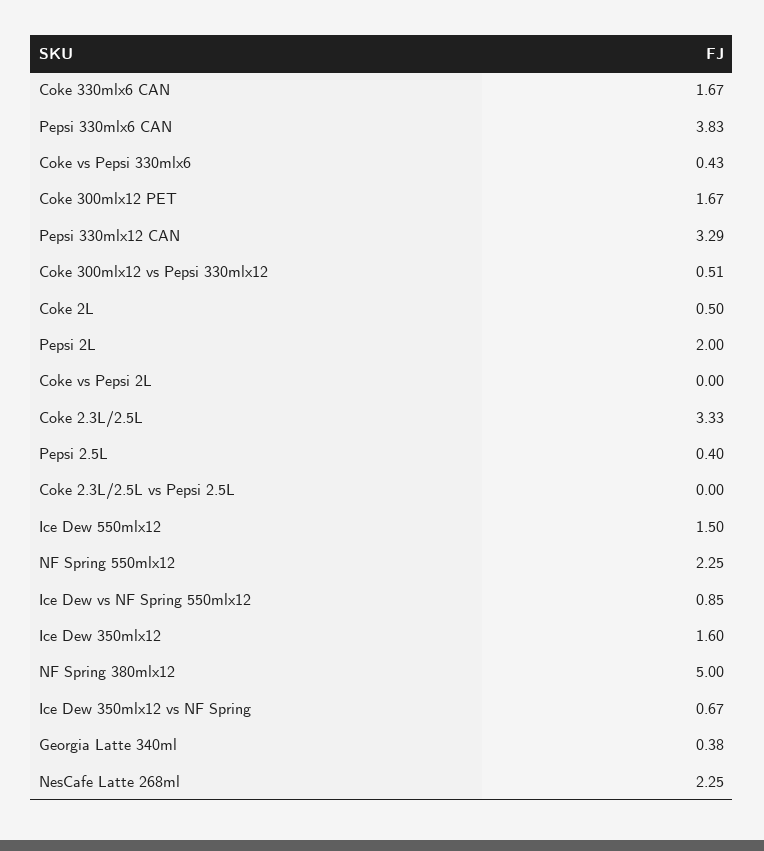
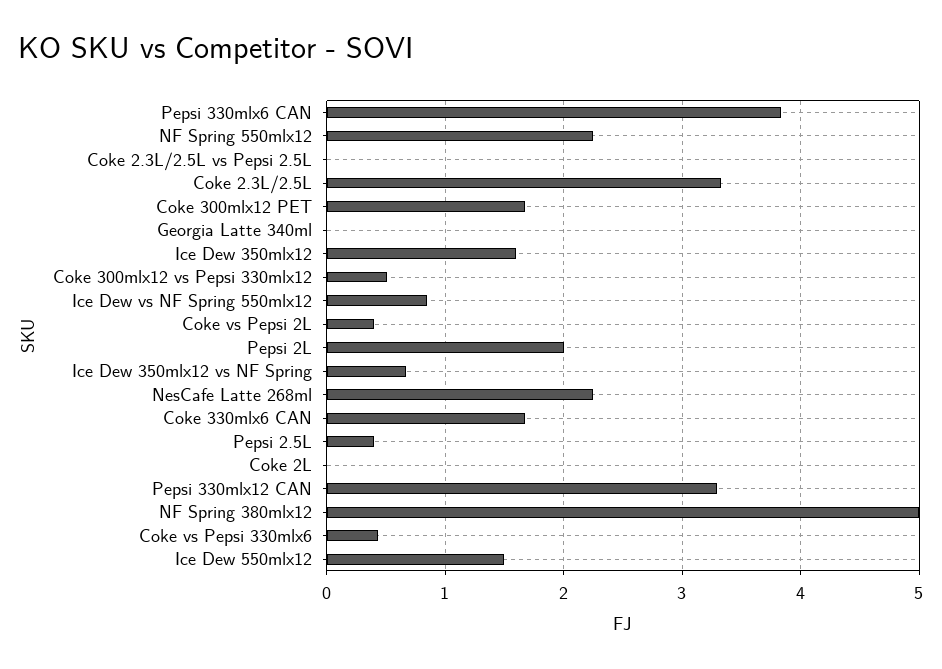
Coke 2L: 0.5 -> 0
Coke vs Pepsi 2L: 0 -> 0.4
Georgia Latte 340ml: 0.38 -> 0

